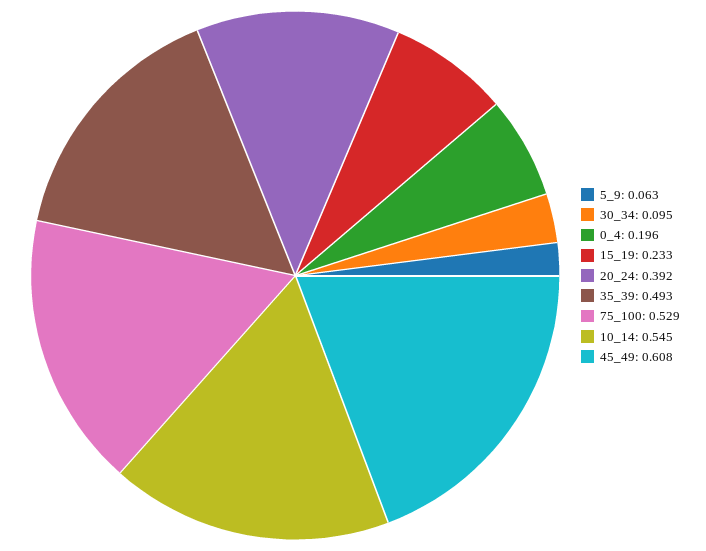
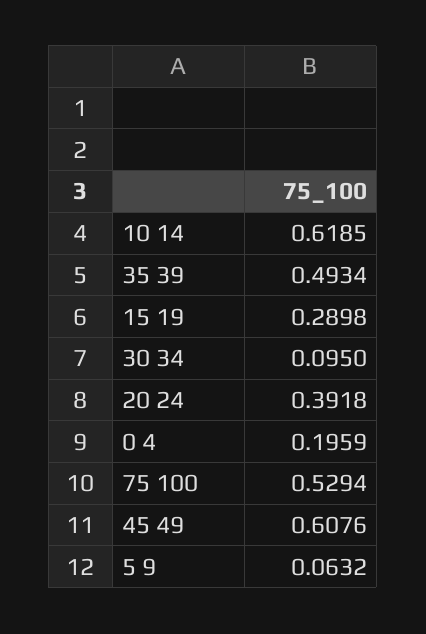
15_19: 0.233 -> 0.2898
10_14: 0.545 -> 0.6185

